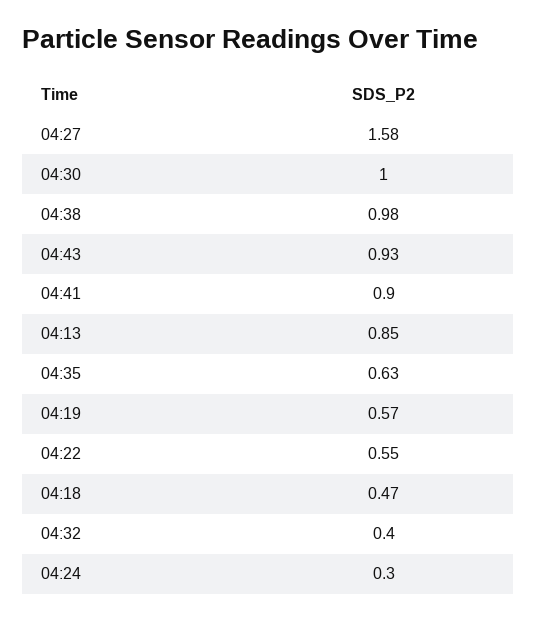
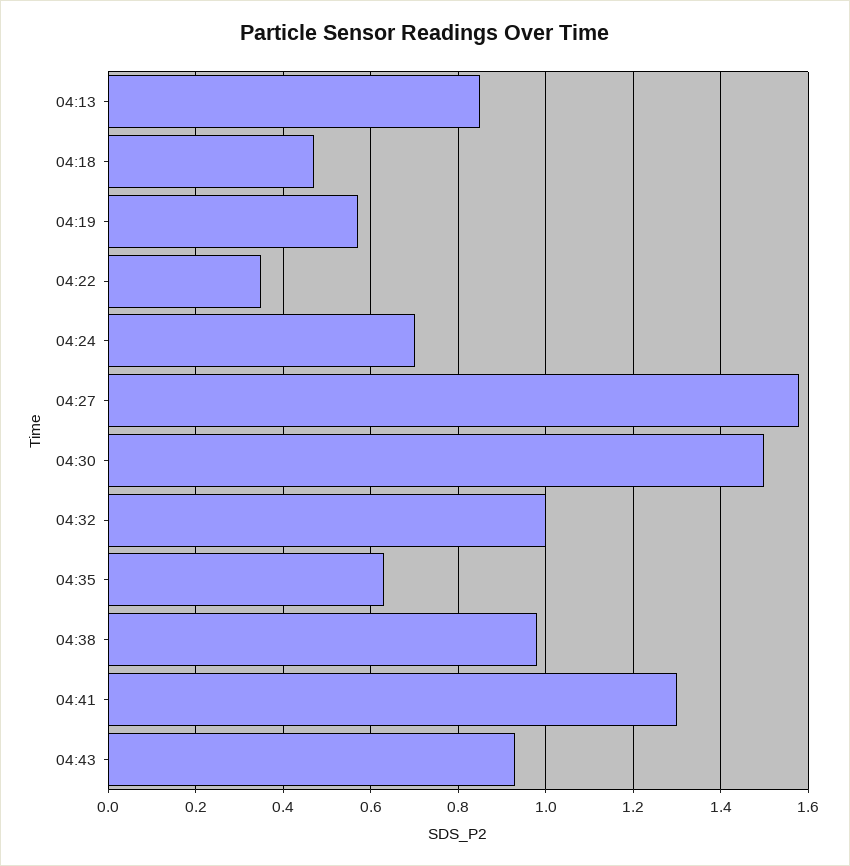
04:30: 1 -> 1.5
04:41: 0.9 -> 1.3
04:22: 0.55 -> 0.35
04:32: 0.4 -> 1
04:24: 0.3 -> 0.7

